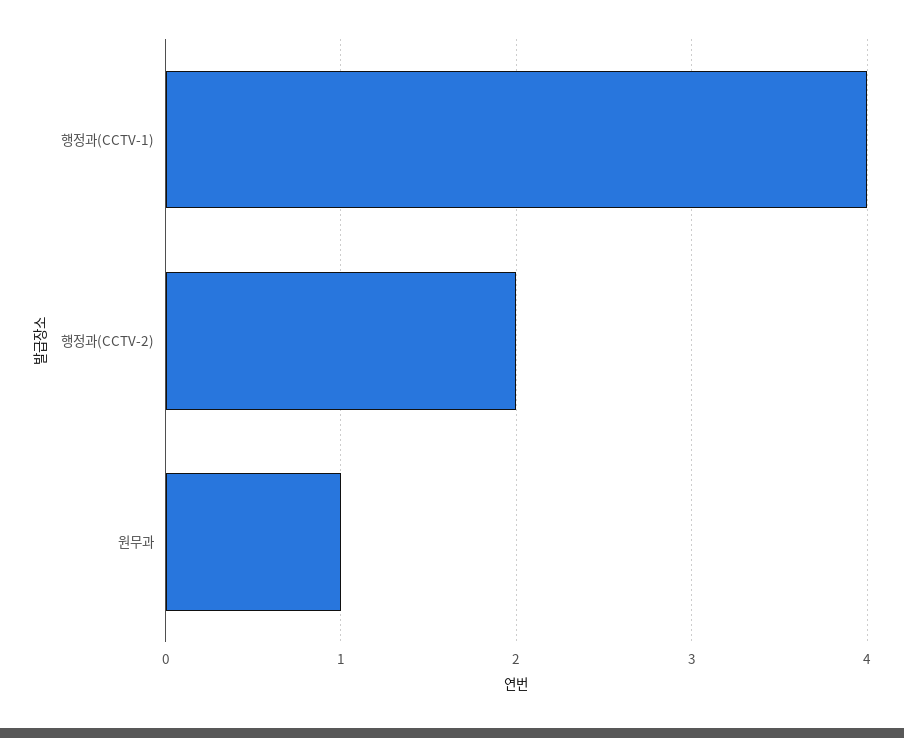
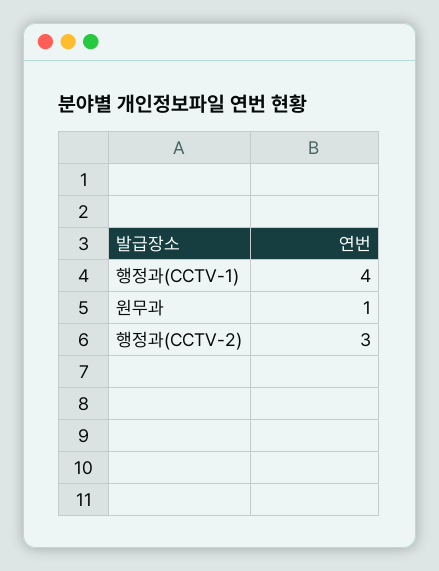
행정과(CCTV-2): 2 -> 3

